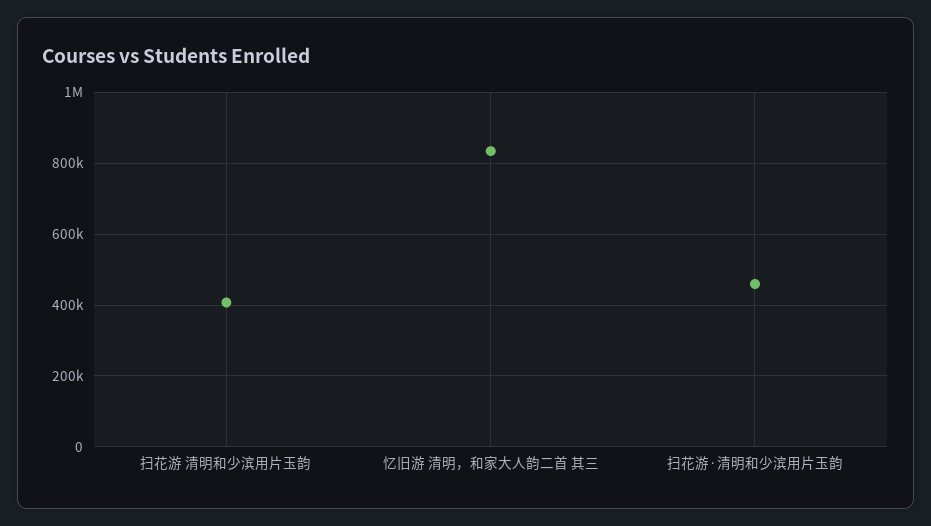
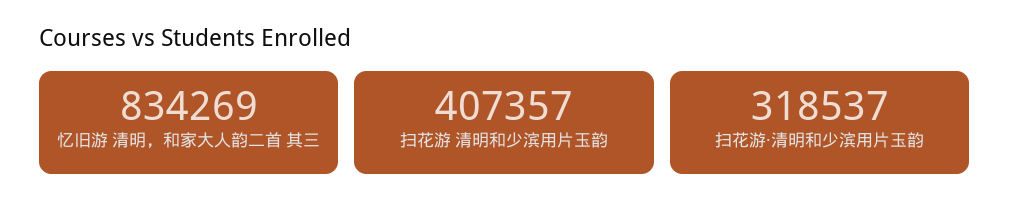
扫花游·清明和少滨用片玉韵: 460000 -> 318537

